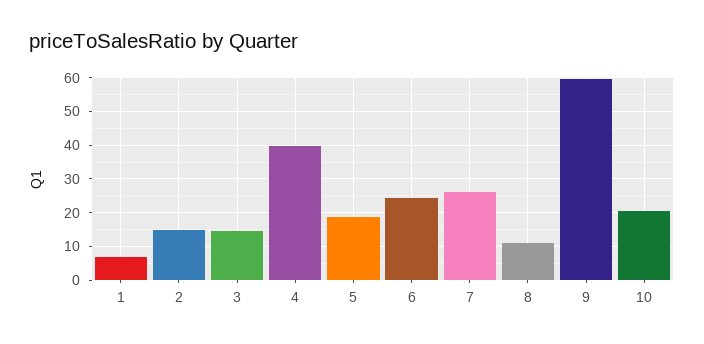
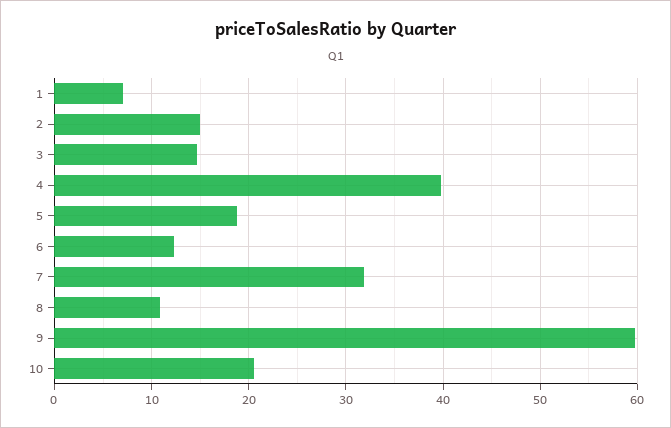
6: 24 -> 12
7: 26 -> 32

